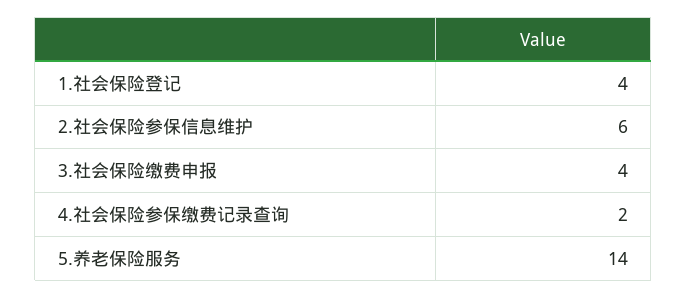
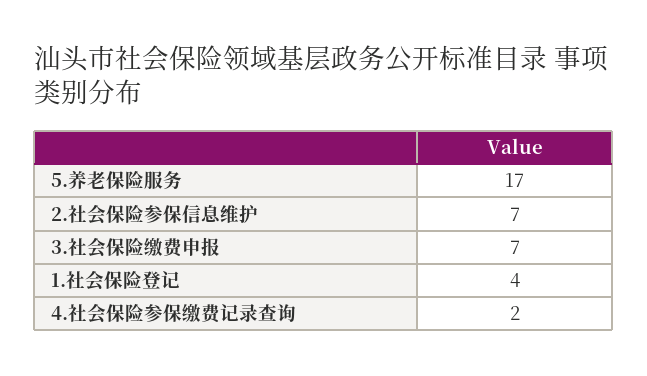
2.社会保险参保信息维护: 6 -> 7
3.社会保险缴费申报: 4 -> 7
5.养老保险服务: 14 -> 17

